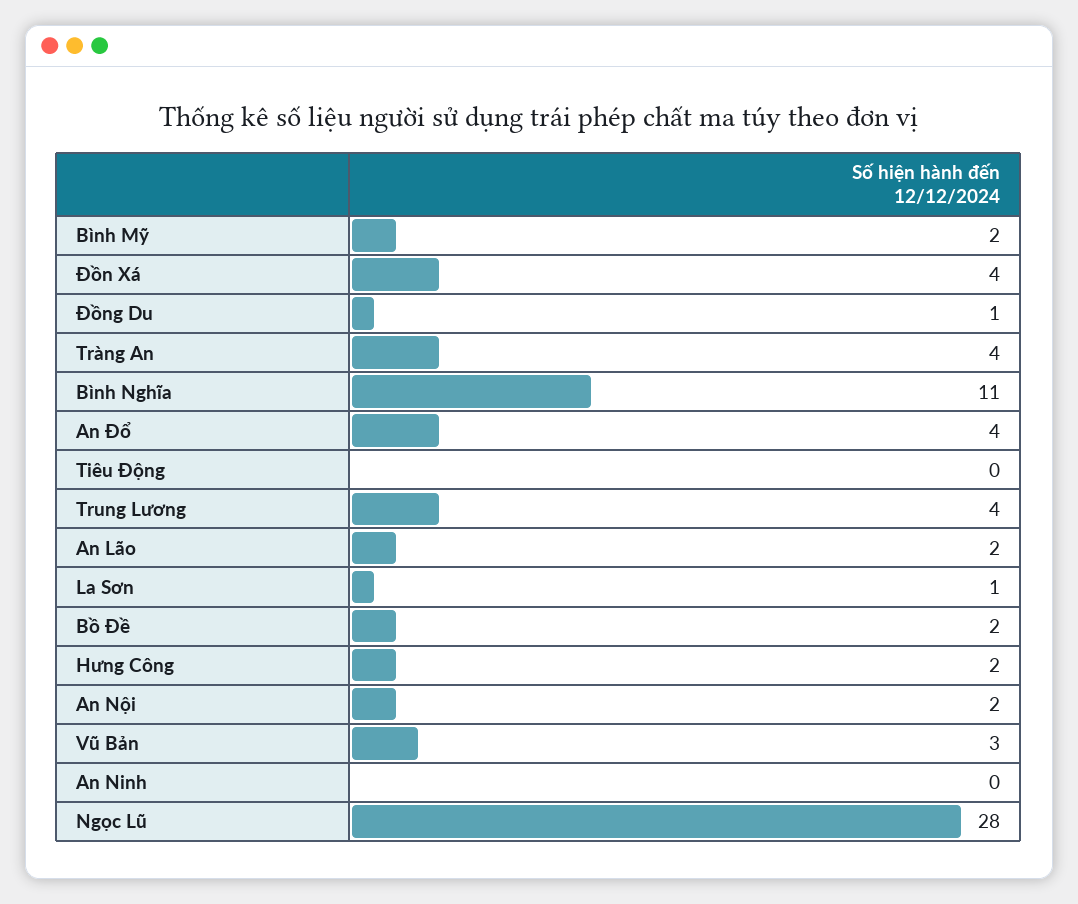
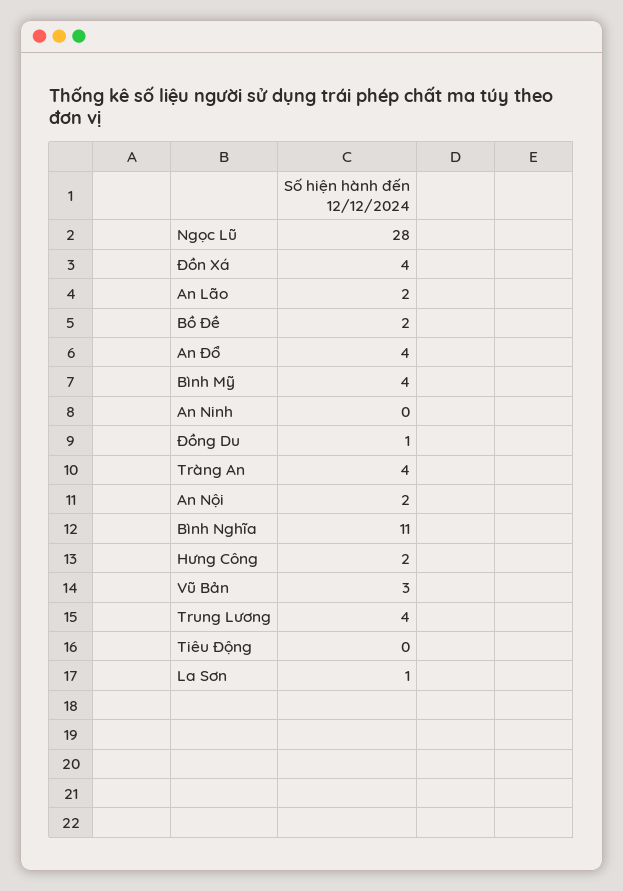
Bình Mỹ: 2 -> 4

